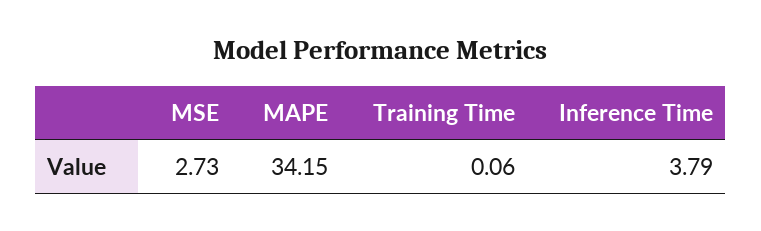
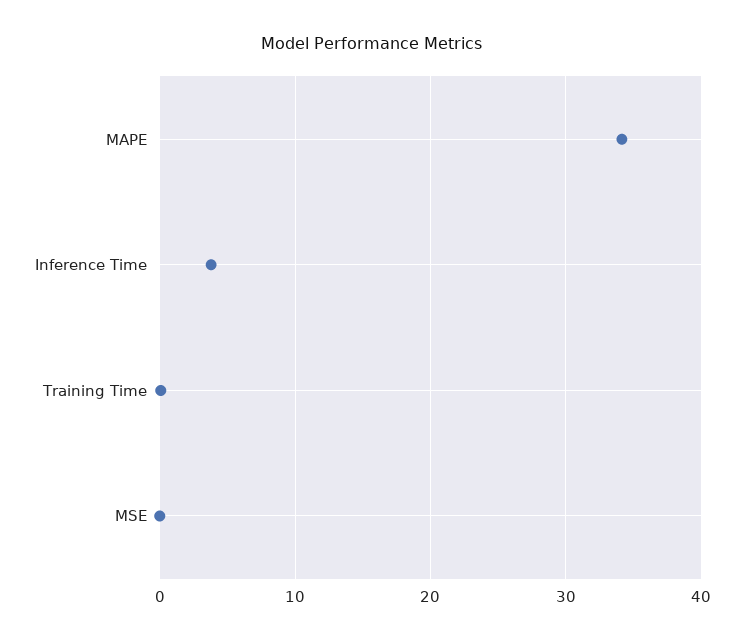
MSE: 2.73 -> 0

